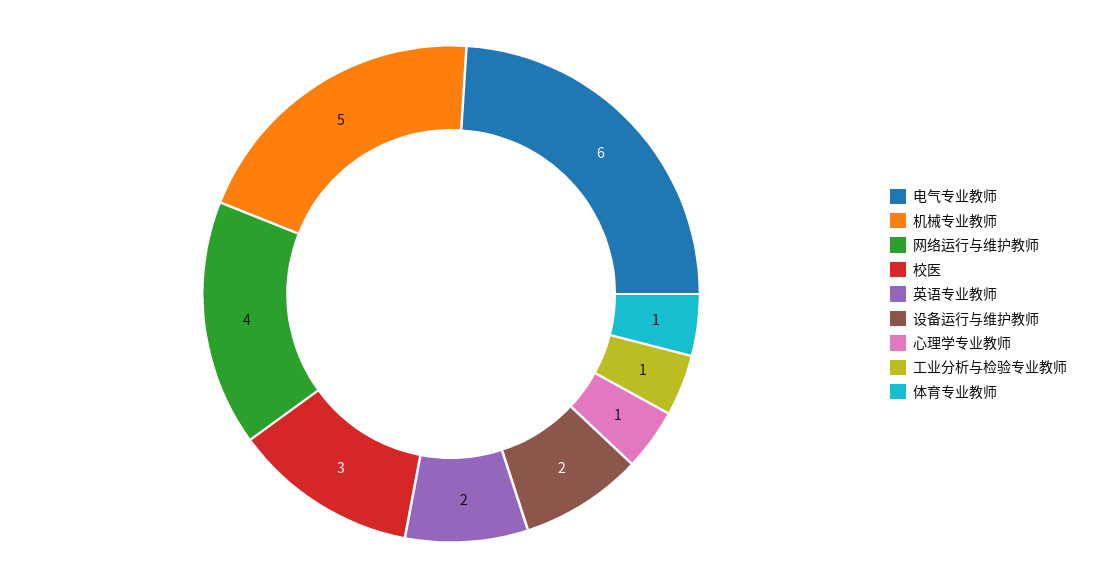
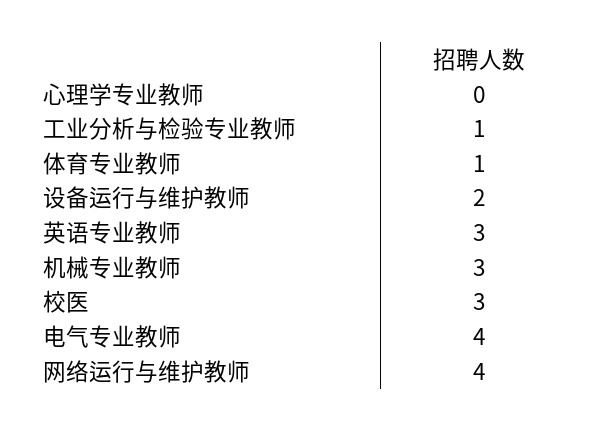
电气专业教师: 6 -> 4
机械专业教师: 5 -> 3
英语专业教师: 2 -> 3
心理学专业教师: 1 -> 0

